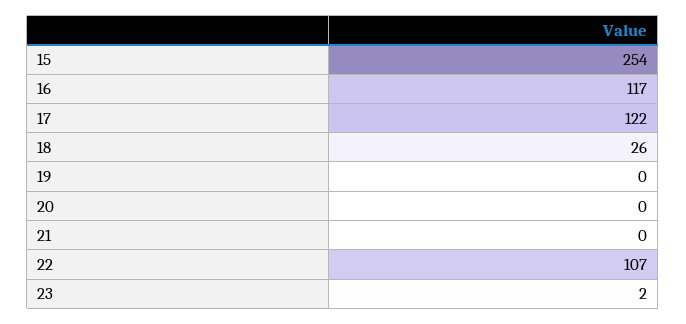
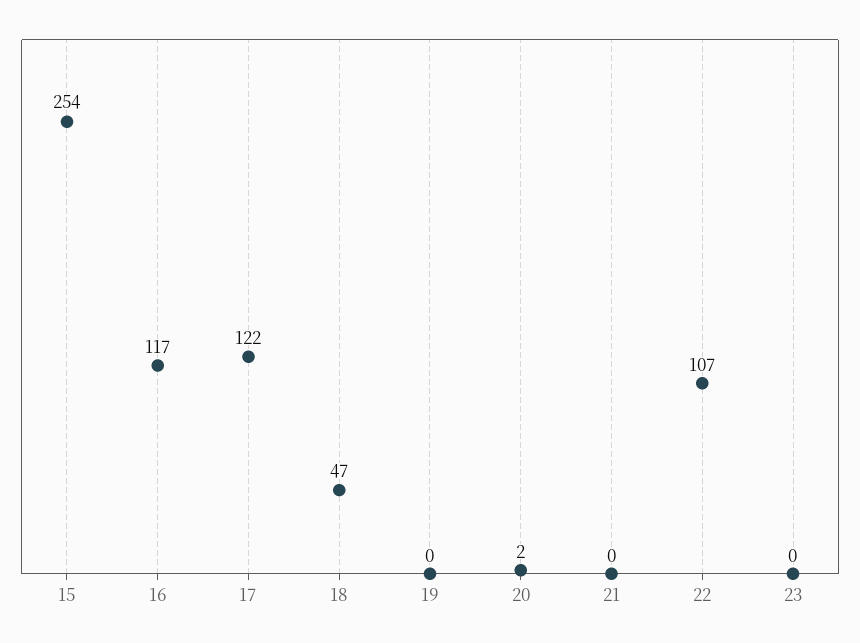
18: 26 -> 47
20: 0 -> 2
23: 2 -> 0

